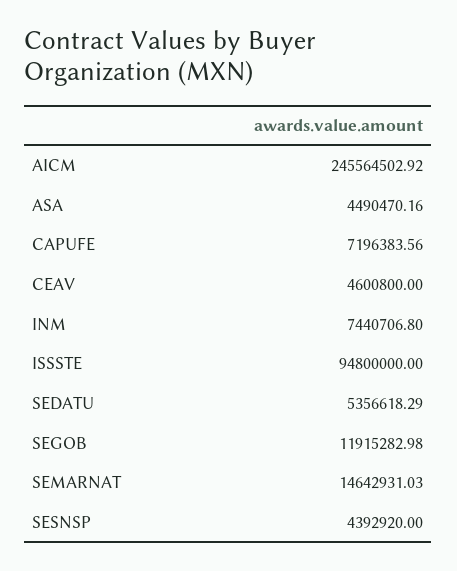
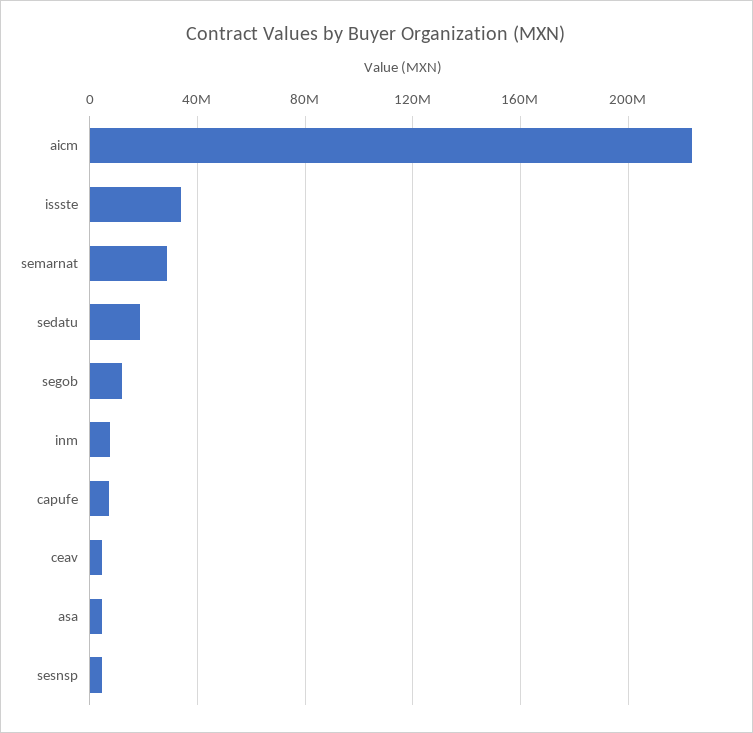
AICM: 245564502.92 -> 225000000
ISSSTE: 94800000 -> 35000000
SEDATU: 5356618.29 -> 20000000
SEMARNAT: 14642931.03 -> 30000000

